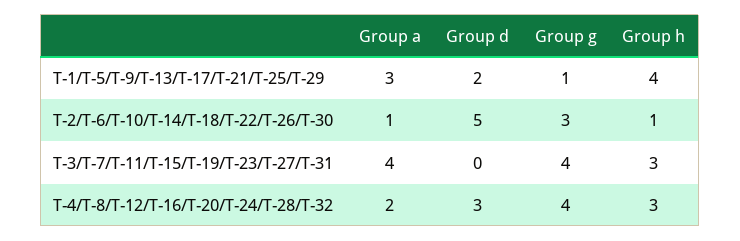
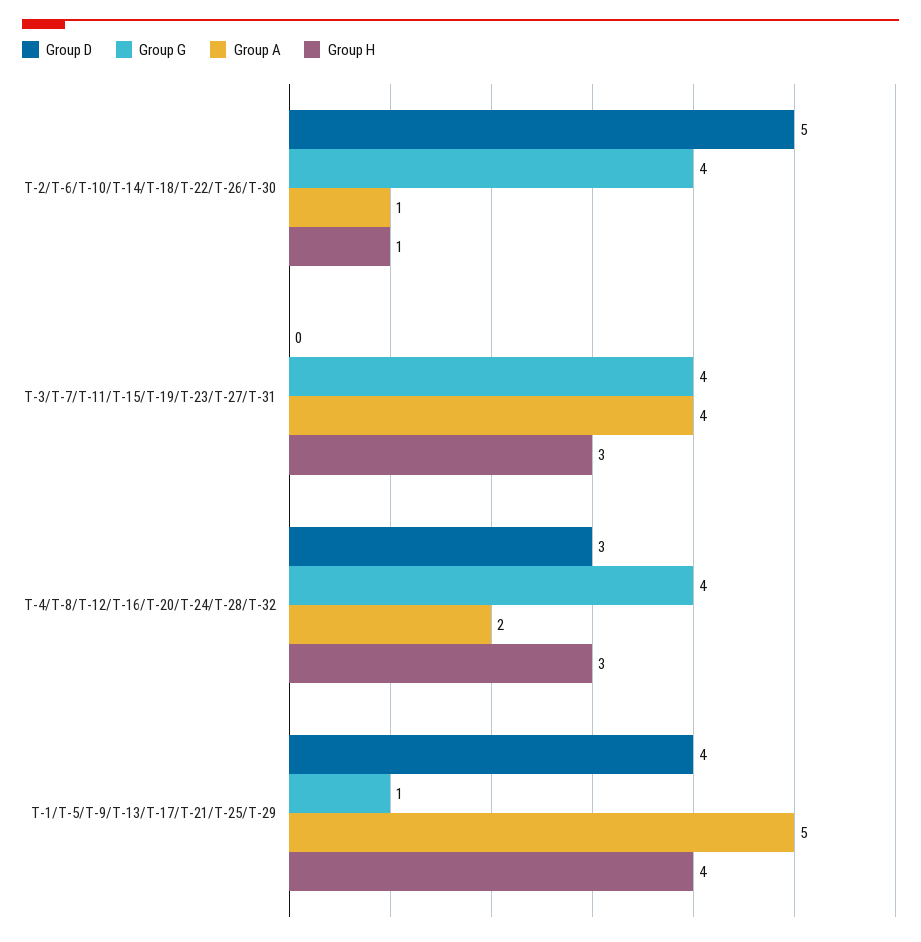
Group a, T-1/T-5/T-9/T-13/T-17/T-21/T-25/T-29: 3 -> 5
Group d, T-1/T-5/T-9/T-13/T-17/T-21/T-25/T-29: 2 -> 4
Group g, T-2/T-6/T-10/T-14/T-18/T-22/T-26/T-30: 3 -> 4

